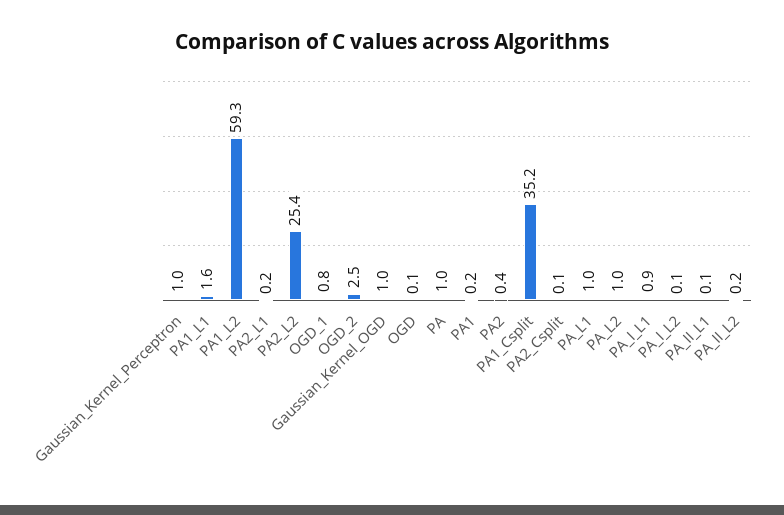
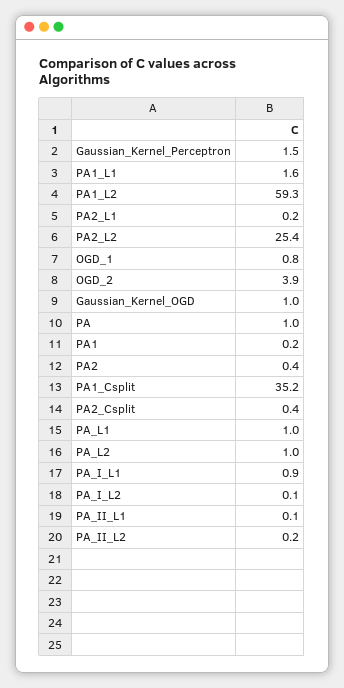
Gaussian_Kernel_Perceptron: 1 -> 1.5
OGD_2: 2.5 -> 3.9
OGD: 0.1 -> none
PA2_Csplit: 0.1 -> 0.4

